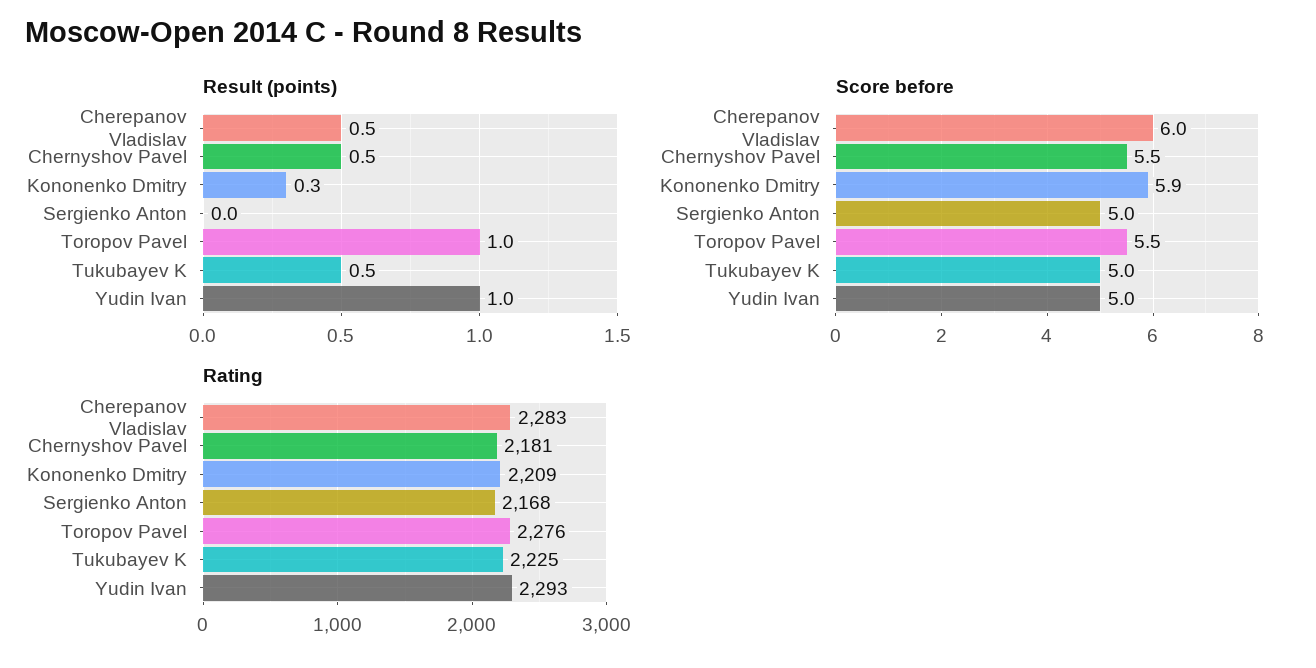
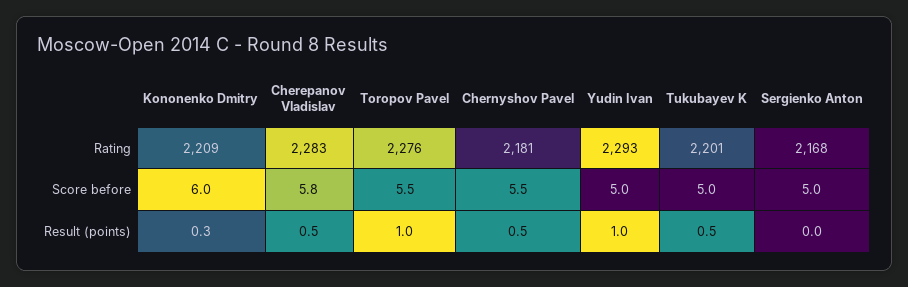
Score before, Cherepanov Vladislav: 6 -> 5.8
Score before, Kononenko Dmitry: 5.9 -> 6
Rating, Tukubayev K: 2225 -> 2201

